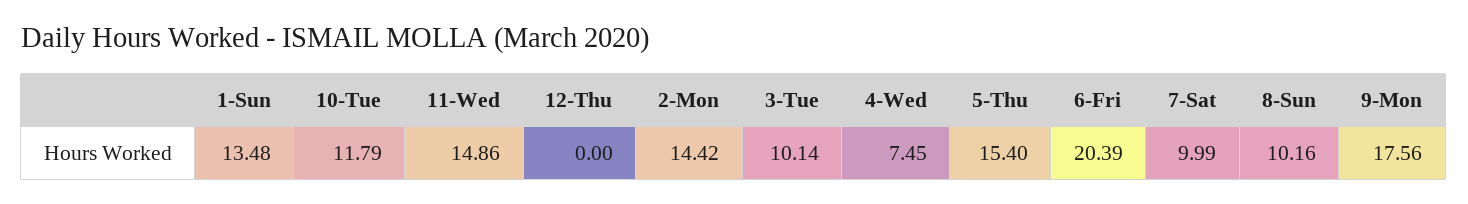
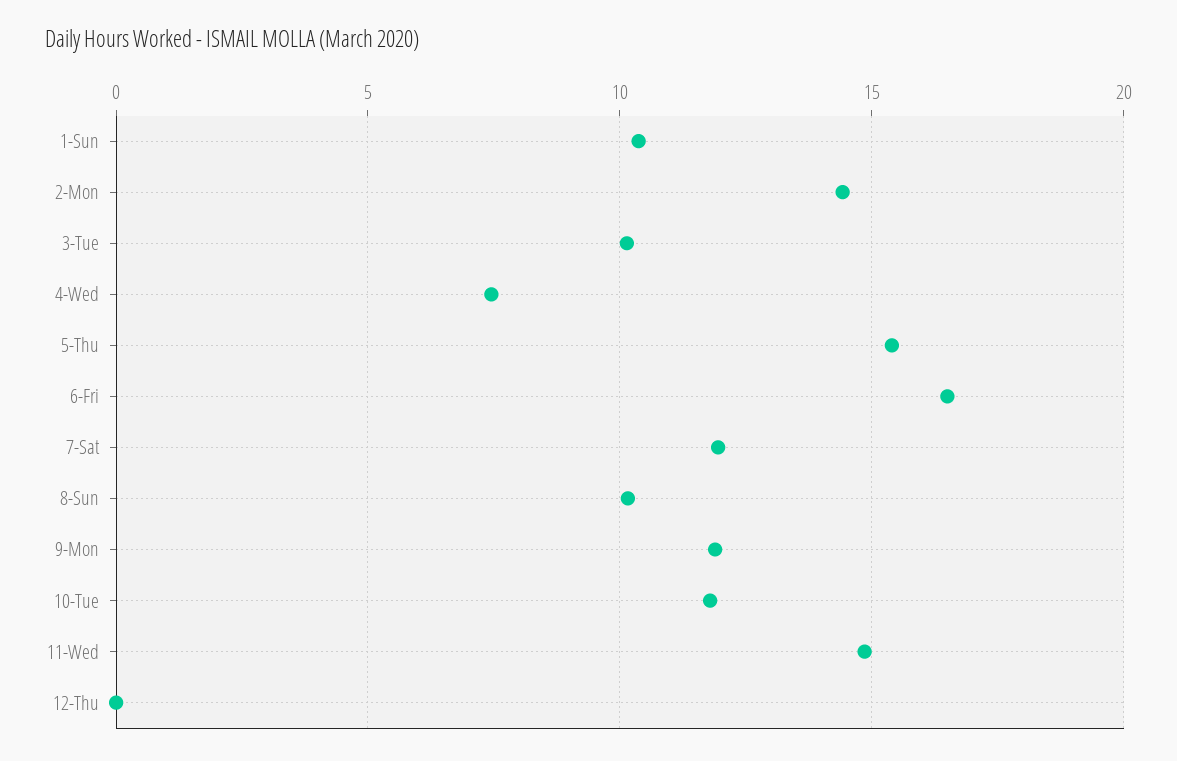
1-Sun: 13.48 -> 10.5
6-Fri: 20.39 -> 16.5
7-Sat: 9.99 -> 12
9-Mon: 17.56 -> 12

